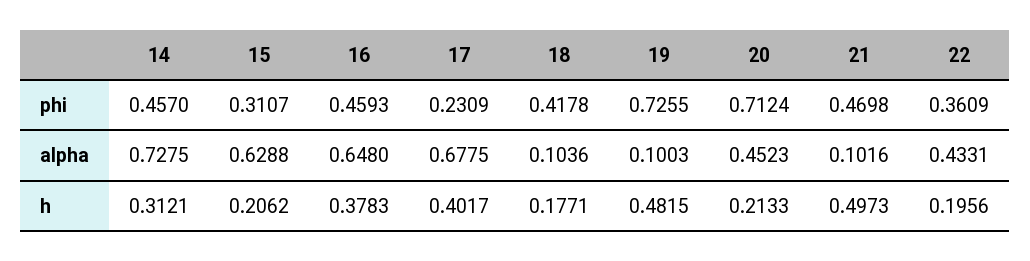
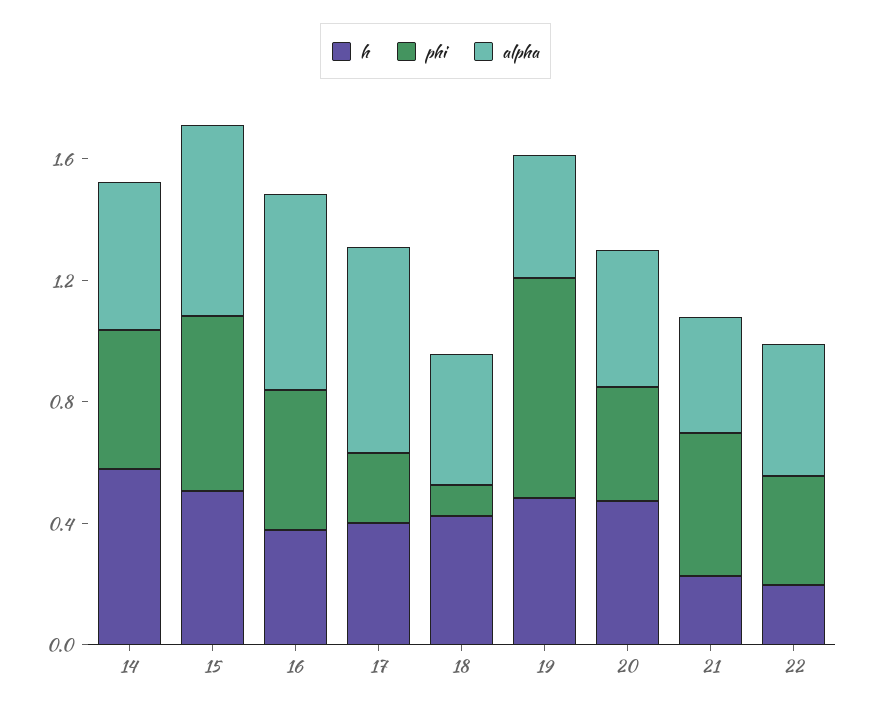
phi, 15: 0.3107 -> 0.6
phi, 18: 0.4178 -> 0.1
phi, 20: 0.7124 -> 0.4
alpha, 14: 0.7275 -> 0.5
alpha, 18: 0.1036 -> 0.4
alpha, 19: 0.1003 -> 0.4
alpha, 21: 0.1016 -> 0.4
h, 14: 0.3121 -> 0.6
h, 15: 0.2062 -> 0.5
h, 18: 0.1771 -> 0.4
h, 20: 0.2133 -> 0.5
h, 21: 0.4973 -> 0.2

